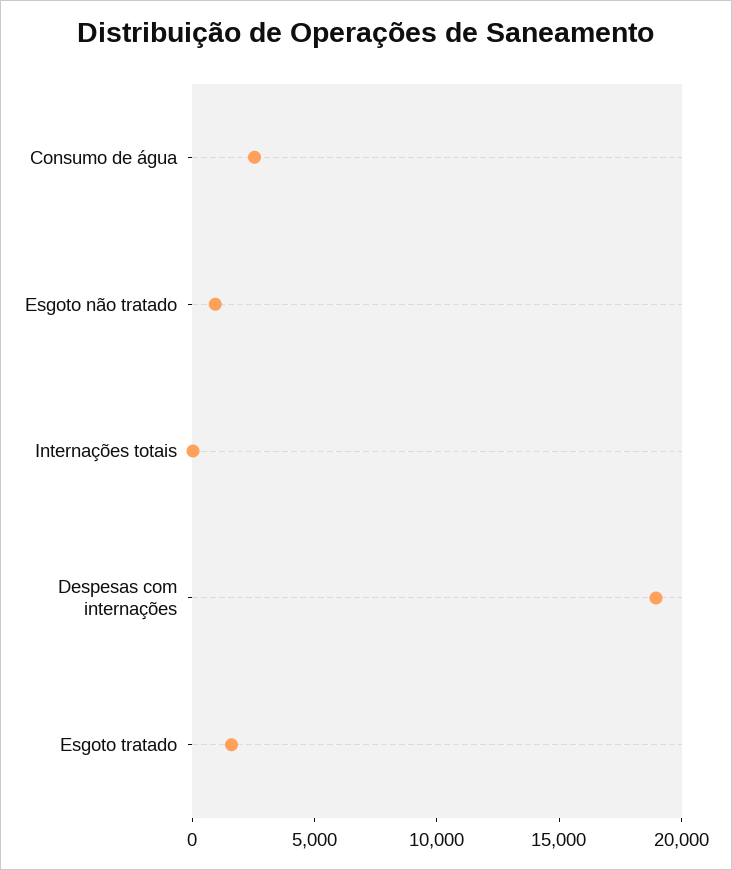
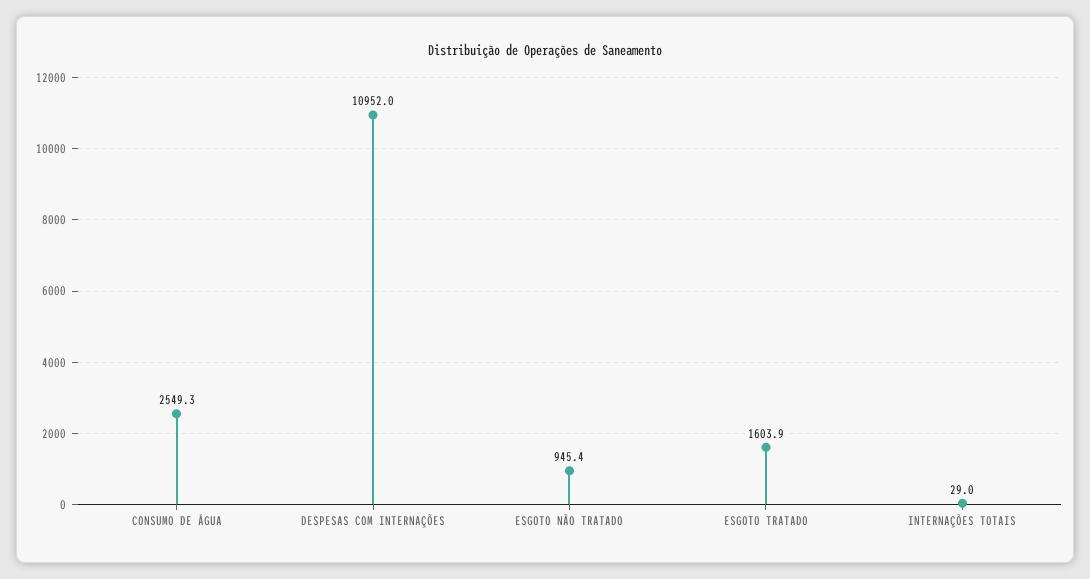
Despesas com internações: 19000 -> 10952

